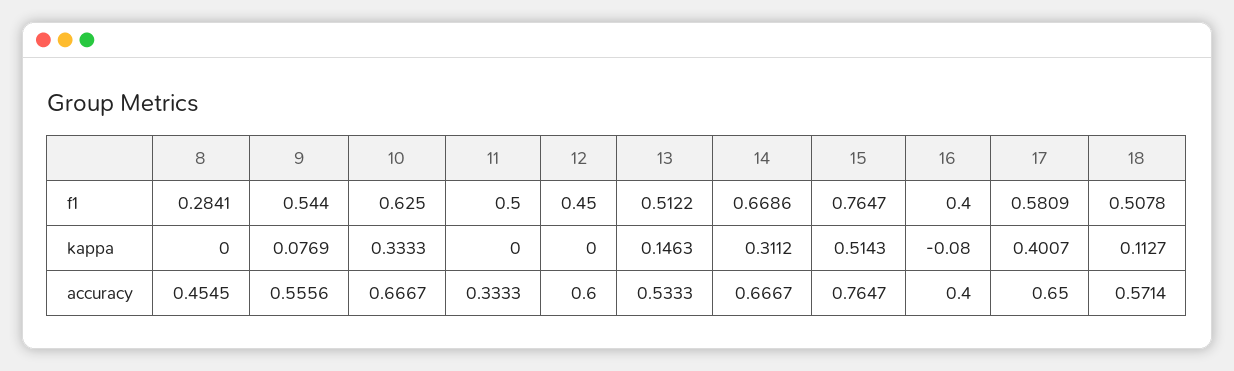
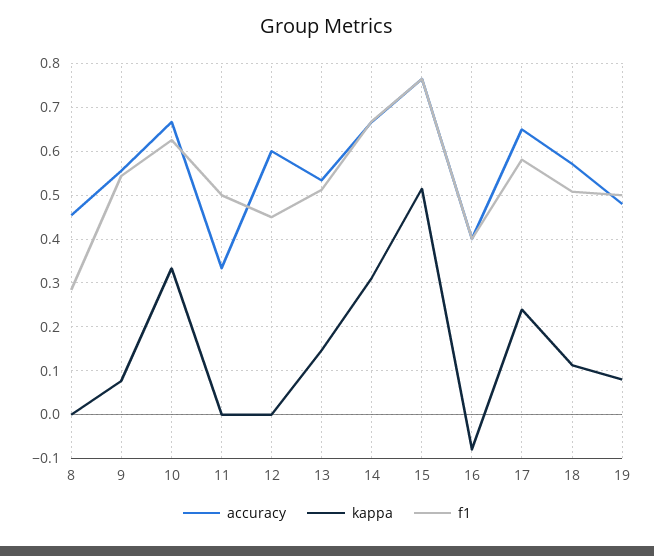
kappa, 17: 0.4007 -> 0.24
accuracy, 19: none -> 0.48
kappa, 19: none -> 0.08
f1, 19: none -> 0.5

